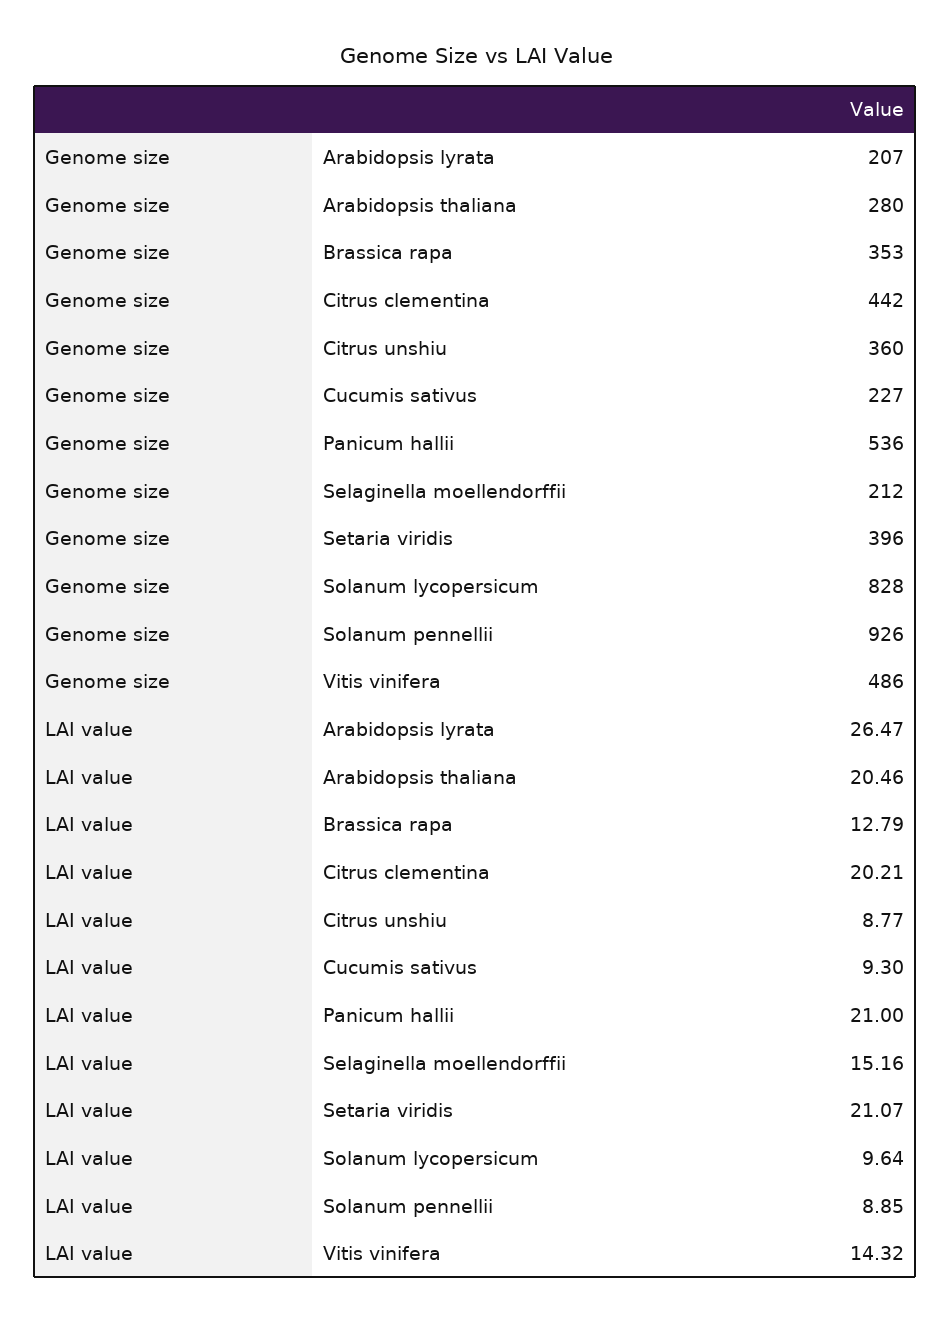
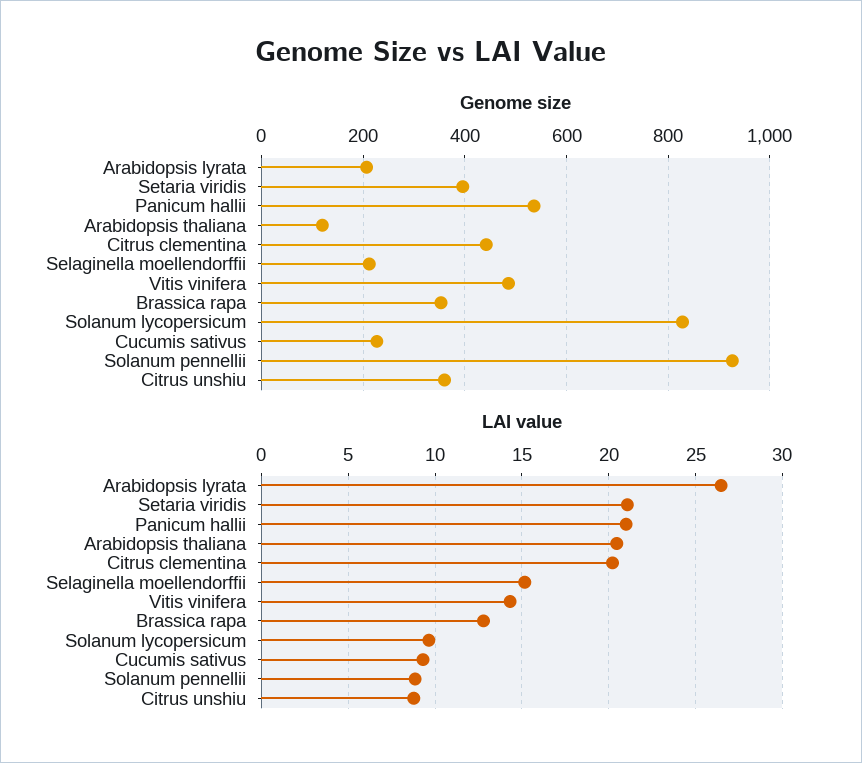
Genome size, Arabidopsis thaliana: 280 -> 120

